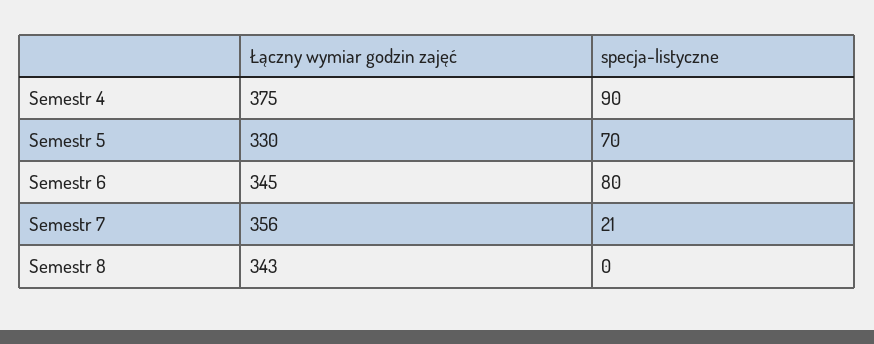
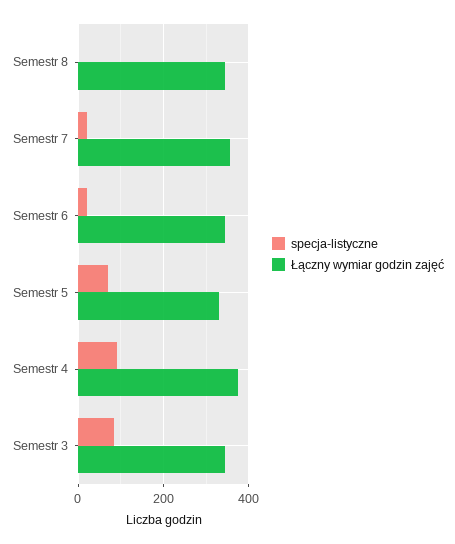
specja-listyczne, Semestr 6: 80 -> 20
specja-listyczne, Semestr 3: none -> 80
Łączny wymiar godzin zajęć, Semestr 3: none -> 340

